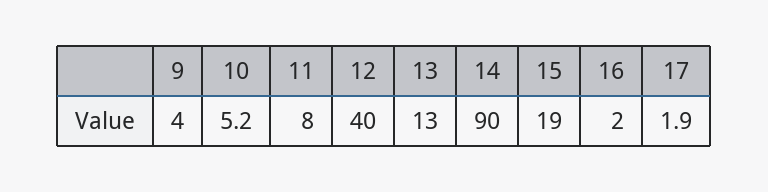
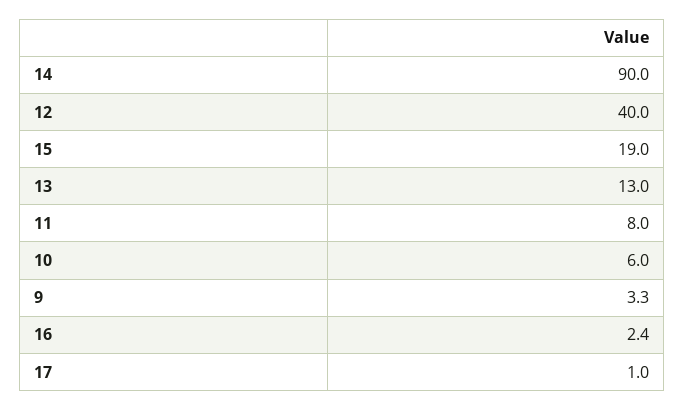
9: 4 -> 3.3
10: 5.2 -> 6
16: 2 -> 2.4
17: 1.9 -> 1

